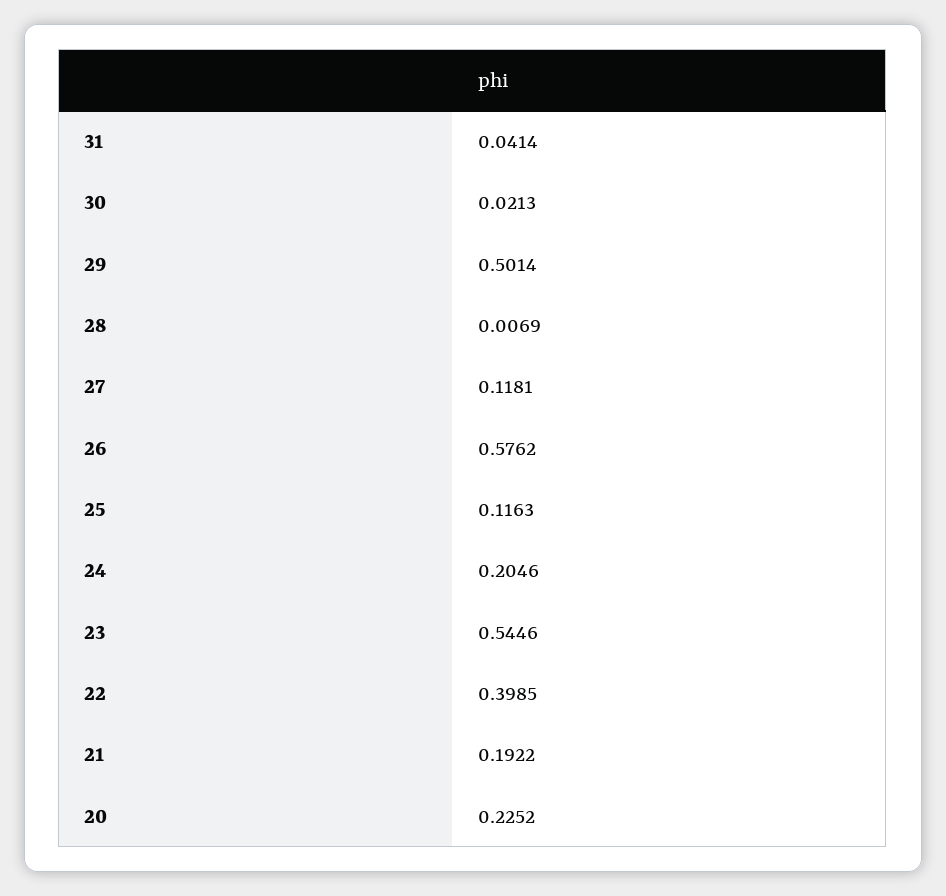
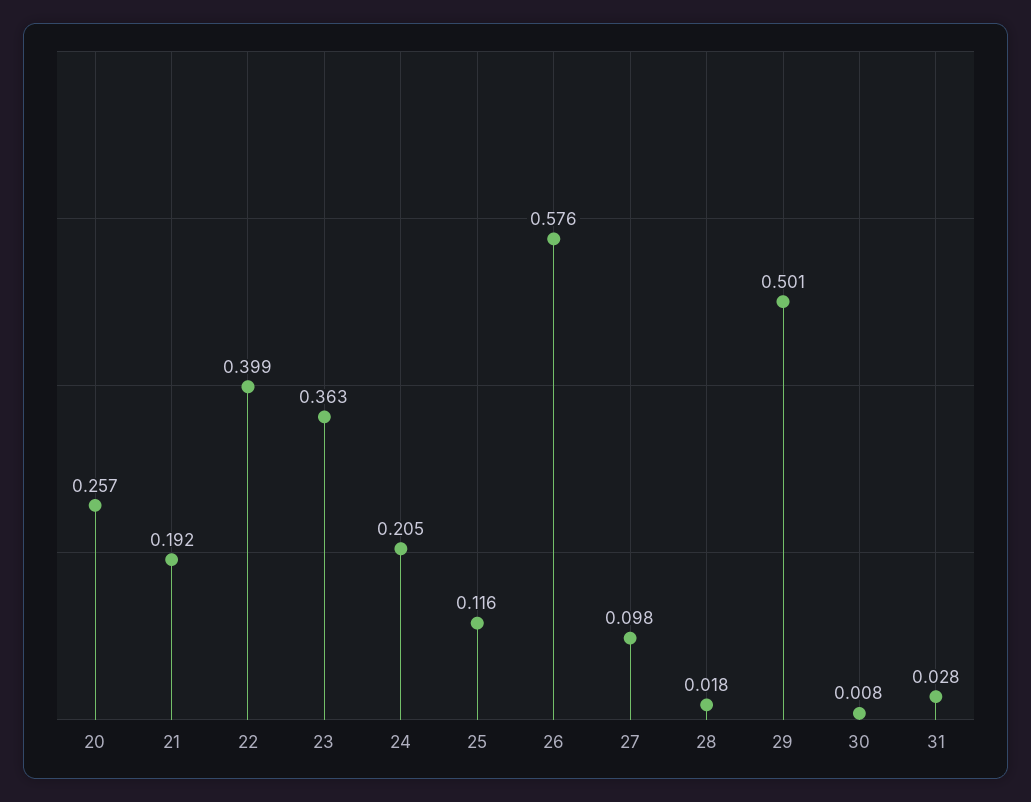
31: 0.0414 -> 0.028
30: 0.0213 -> 0.008
28: 0.0069 -> 0.018
27: 0.1181 -> 0.098
23: 0.5446 -> 0.363
20: 0.2252 -> 0.257

